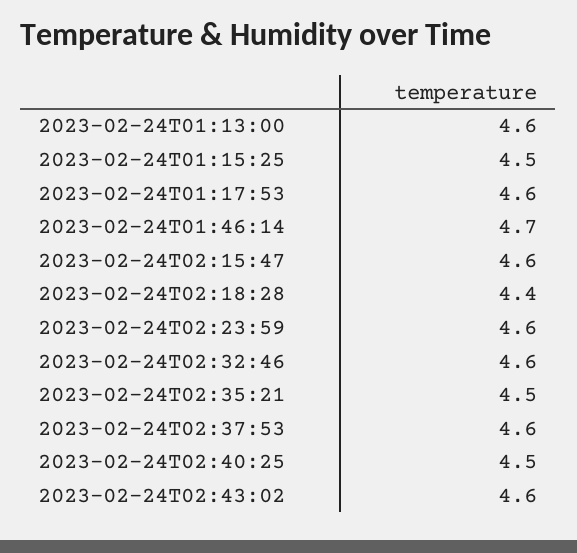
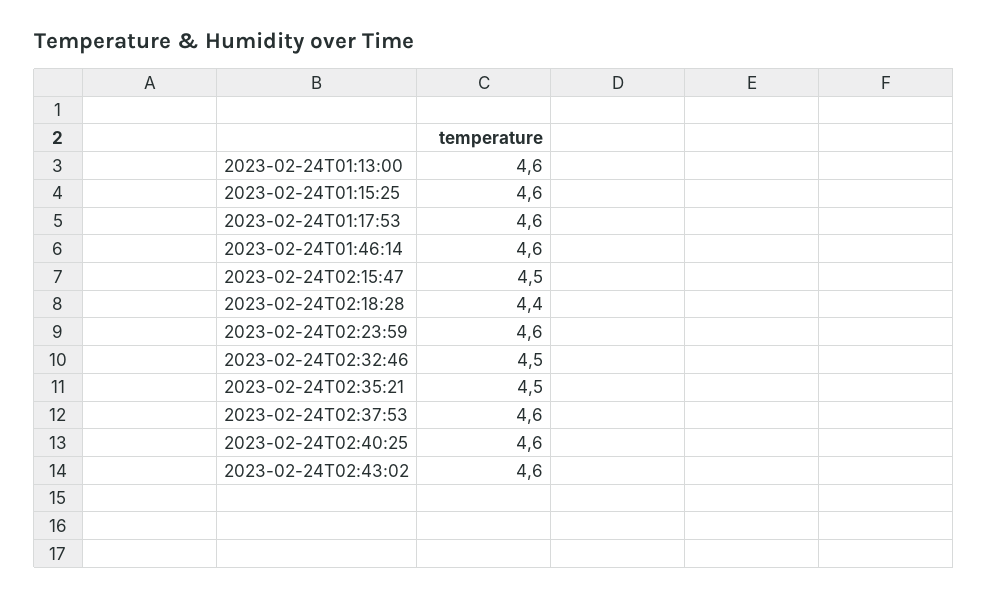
2023-02-24T01:15:25: 4.5 -> 4.6
2023-02-24T01:46:14: 4.7 -> 4.6
2023-02-24T02:15:47: 4.6 -> 4.5
2023-02-24T02:32:46: 4.6 -> 4.5
2023-02-24T02:40:25: 4.5 -> 4.6

